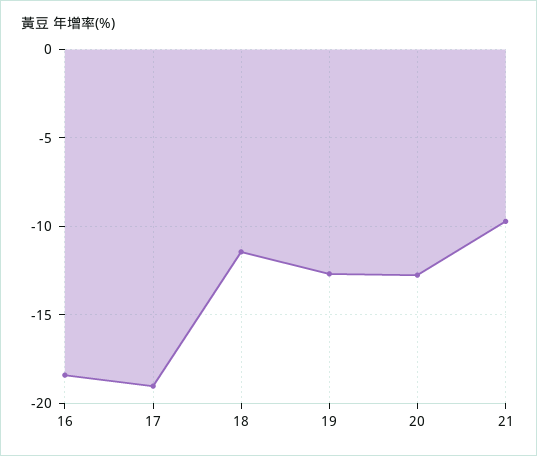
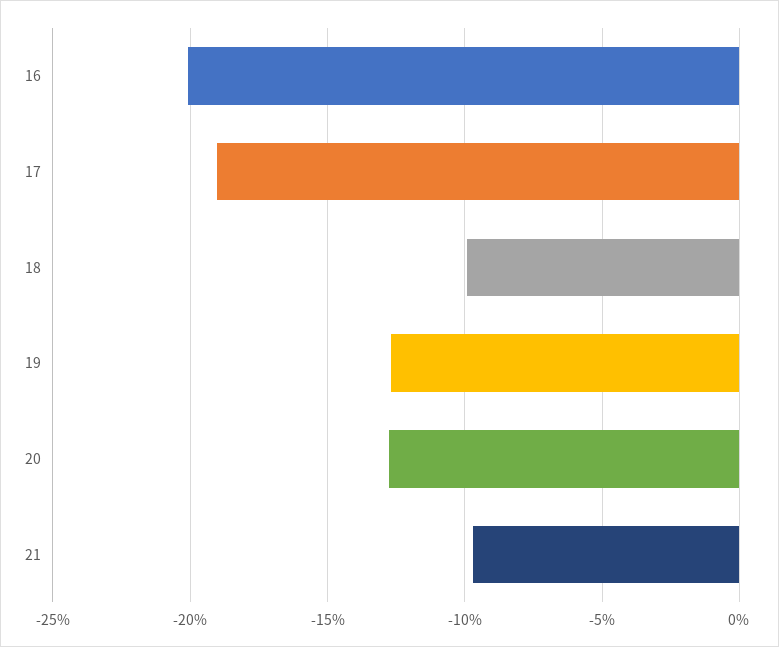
16: -18.5 -> -20
18: -11.5 -> -10

